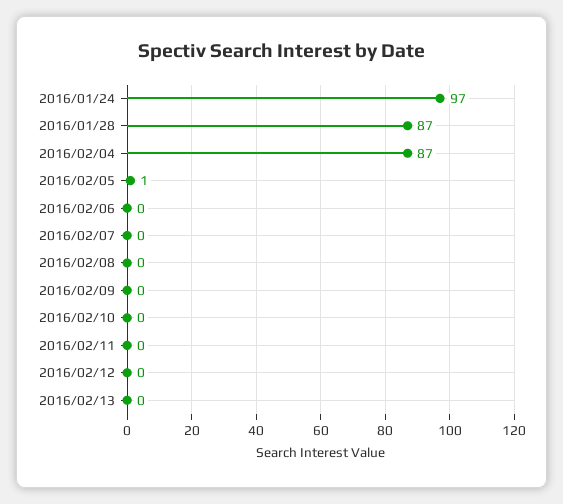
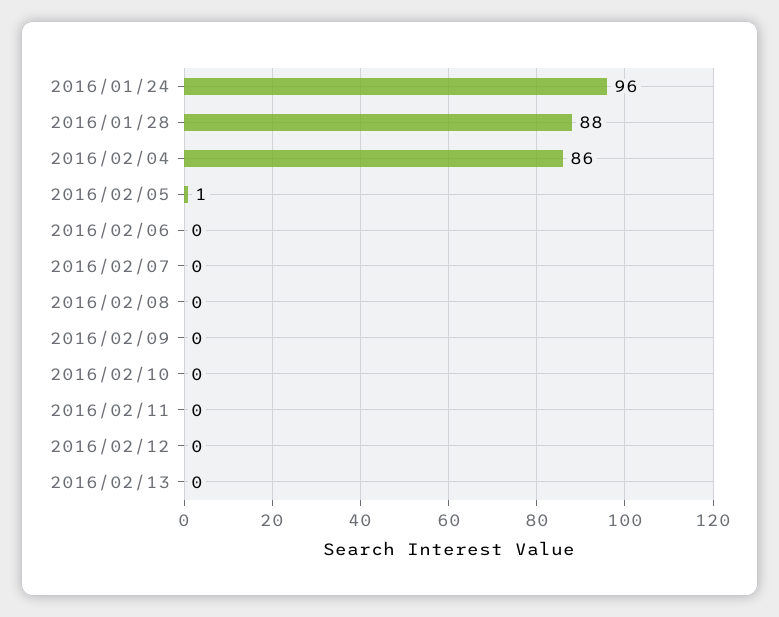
2016/01/24: 97 -> 96
2016/01/28: 87 -> 88
2016/02/04: 87 -> 86

